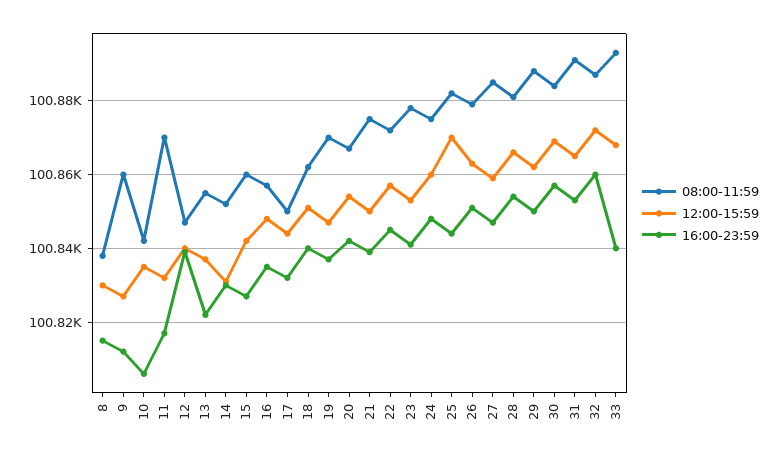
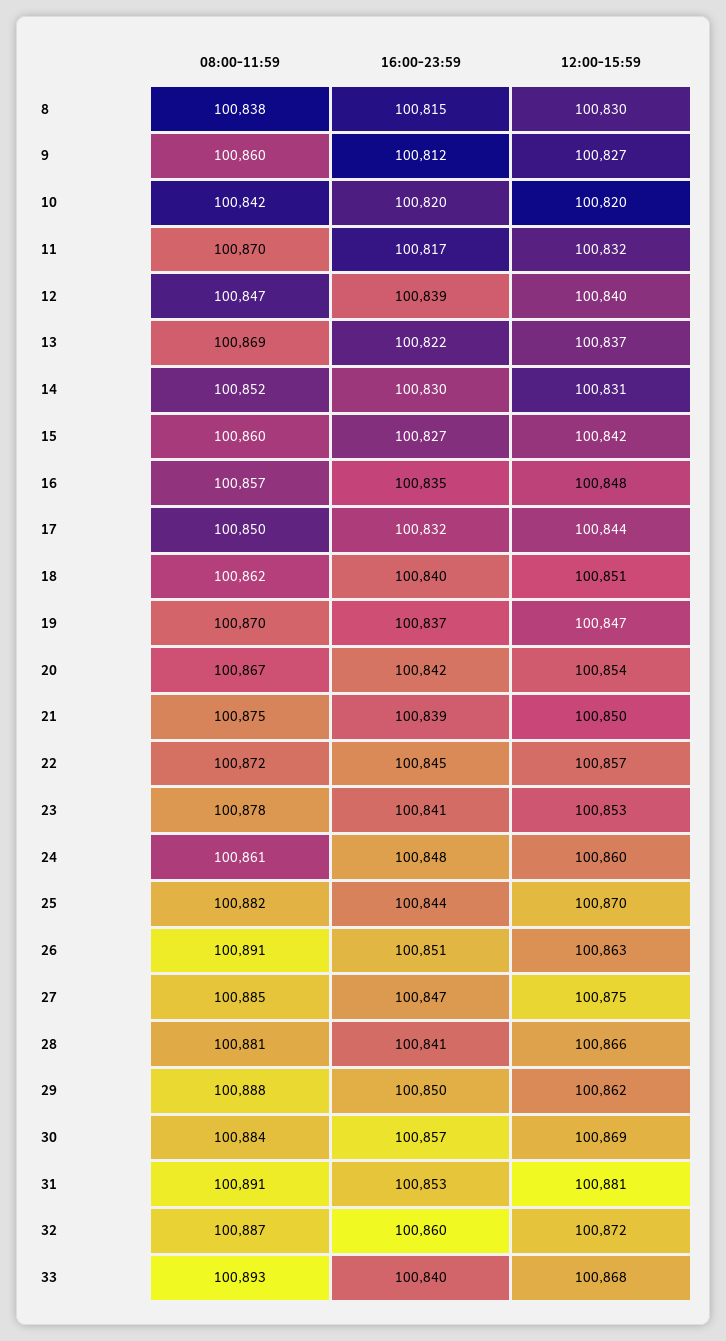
12:00-15:59, 10: 100835 -> 100820
16:00-23:59, 10: 100805 -> 100820
08:00-11:59, 13: 100855 -> 100869
08:00-11:59, 24: 100875 -> 100861
08:00-11:59, 26: 100880 -> 100891
12:00-15:59, 27: 100860 -> 100875
16:00-23:59, 28: 100855 -> 100841
12:00-15:59, 31: 100865 -> 100881

